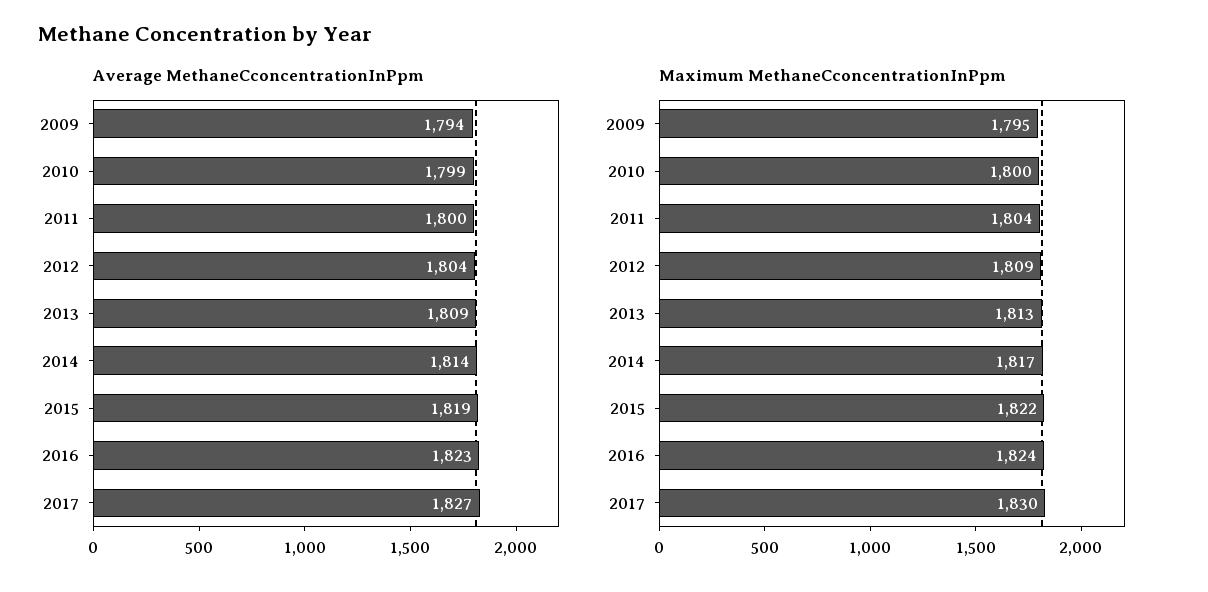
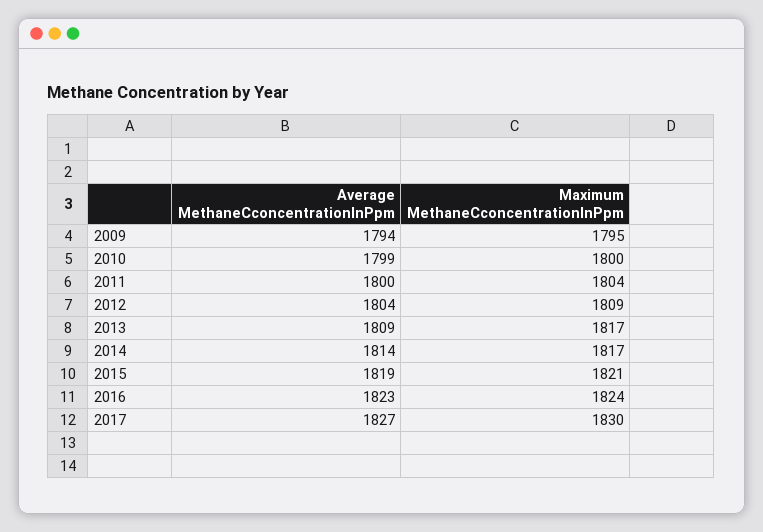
Maximum MethaneCconcentrationInPpm, 2013: 1813 -> 1817
Maximum MethaneCconcentrationInPpm, 2015: 1822 -> 1821

